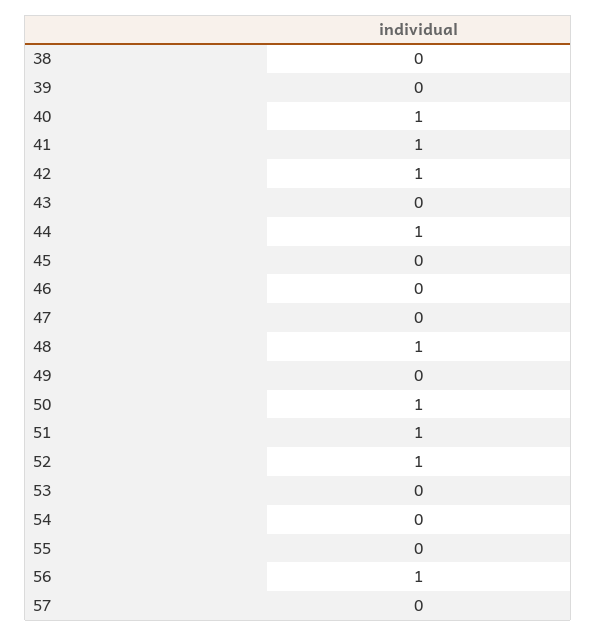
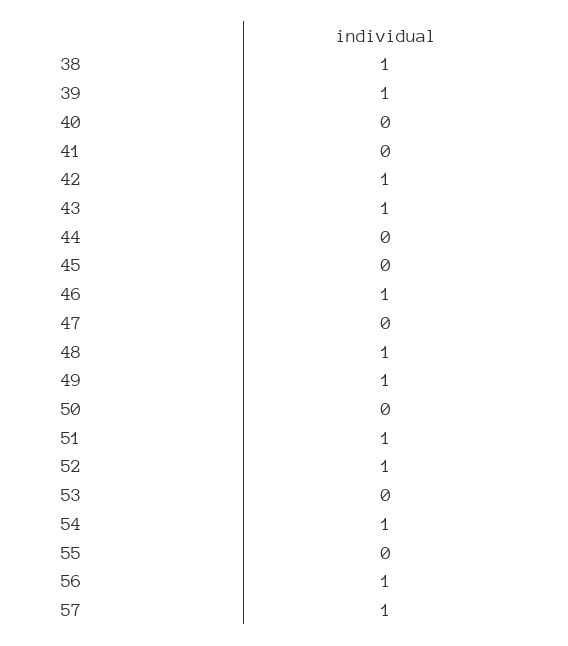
38: 0 -> 1
39: 0 -> 1
40: 1 -> 0
41: 1 -> 0
43: 0 -> 1
44: 1 -> 0
46: 0 -> 1
49: 0 -> 1
50: 1 -> 0
54: 0 -> 1
57: 0 -> 1

